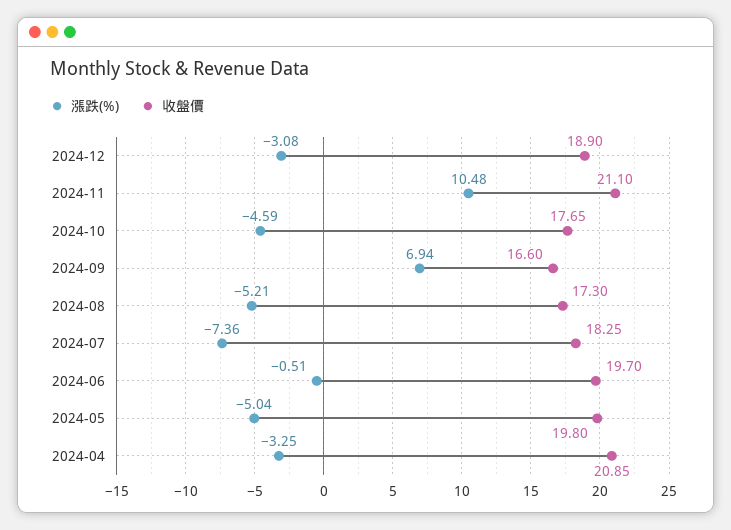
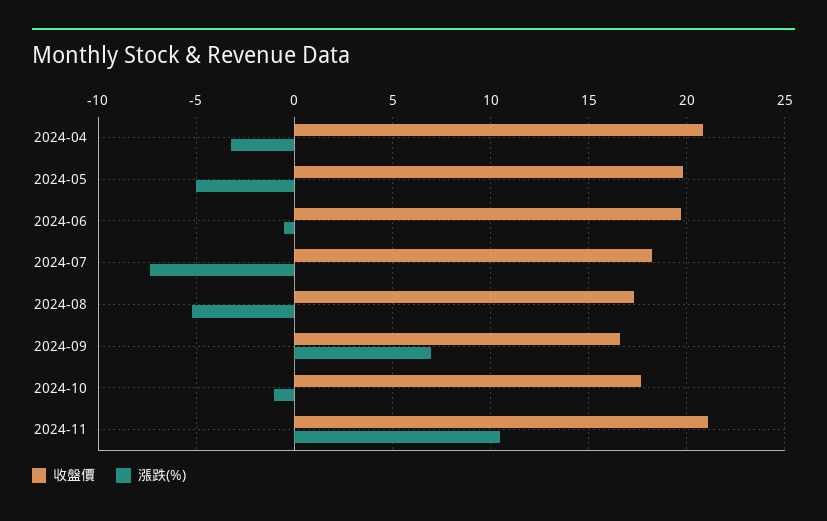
漲跌(%), 2024-12: -3.08 -> none
收盤價, 2024-12: 18.9 -> none
漲跌(%), 2024-10: -4.59 -> -1

